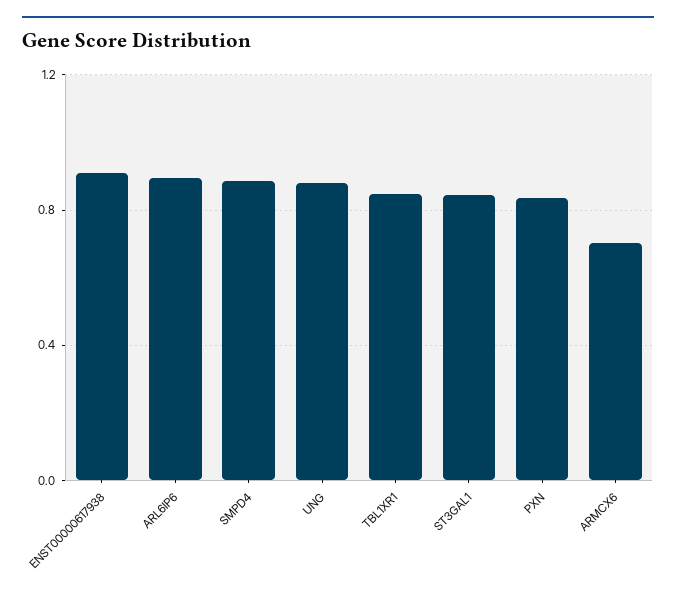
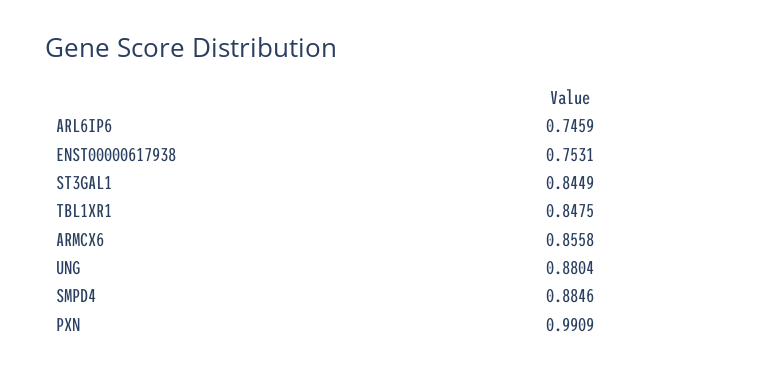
ENST00000617938: 0.9 -> 0.7531
ARL6IP6: 0.9 -> 0.7459
PXN: 0.85 -> 0.9909
ARMCX6: 0.7 -> 0.8558

